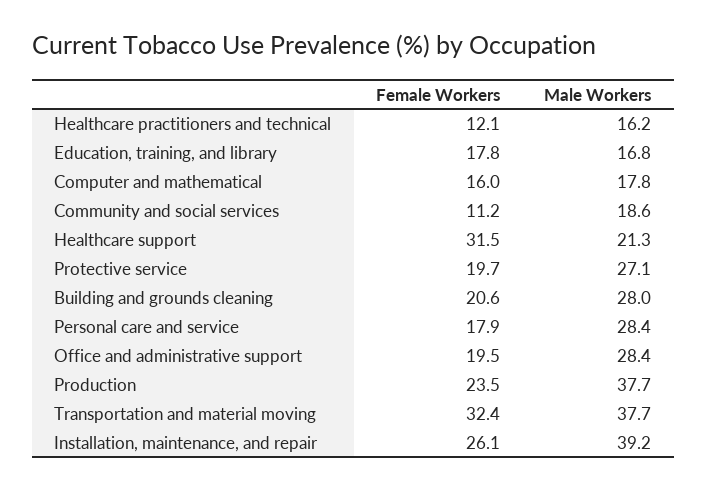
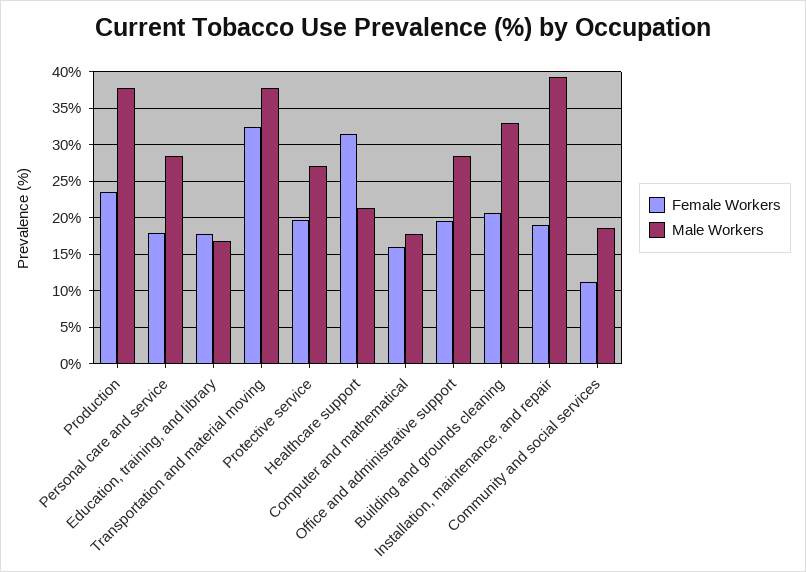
Female Workers, Healthcare practitioners and technical: 12.1 -> none
Male Workers, Healthcare practitioners and technical: 16.2 -> none
Male Workers, Building and grounds cleaning: 28 -> 33
Female Workers, Installation, maintenance, and repair: 26.1 -> 19

